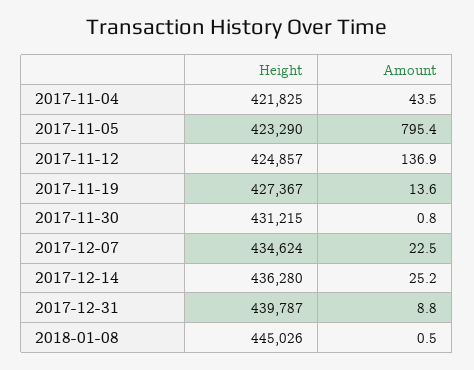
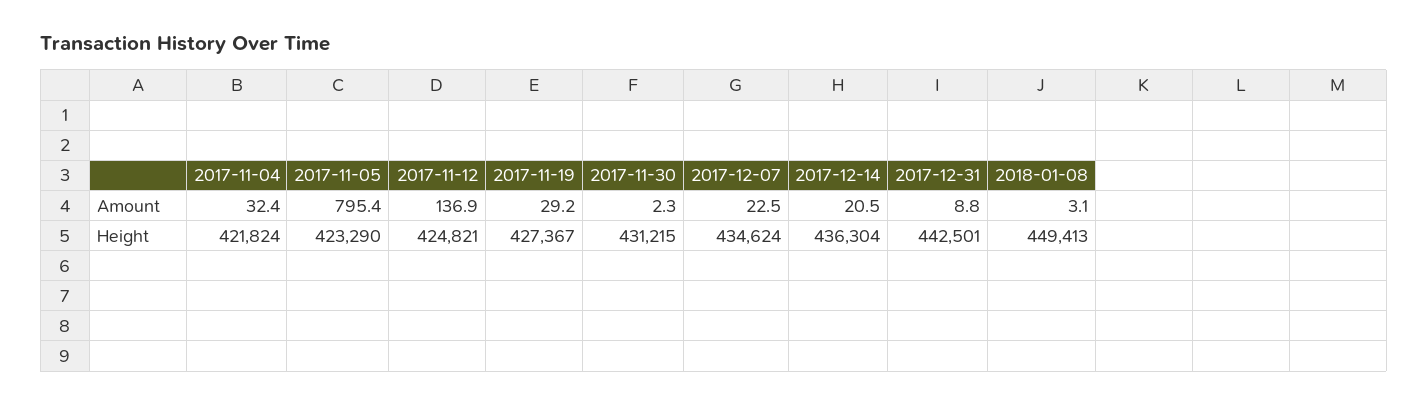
Height, 2017-11-04: 421825 -> 421824
Amount, 2017-11-04: 43.5 -> 32.4
Height, 2017-11-12: 424857 -> 424821
Amount, 2017-11-19: 13.6 -> 29.2
Amount, 2017-11-30: 0.8 -> 2.3
Height, 2017-12-14: 436280 -> 436304
Amount, 2017-12-14: 25.2 -> 20.5
Height, 2017-12-31: 439787 -> 442501
Height, 2018-01-08: 445026 -> 449413
Amount, 2018-01-08: 0.5 -> 3.1

